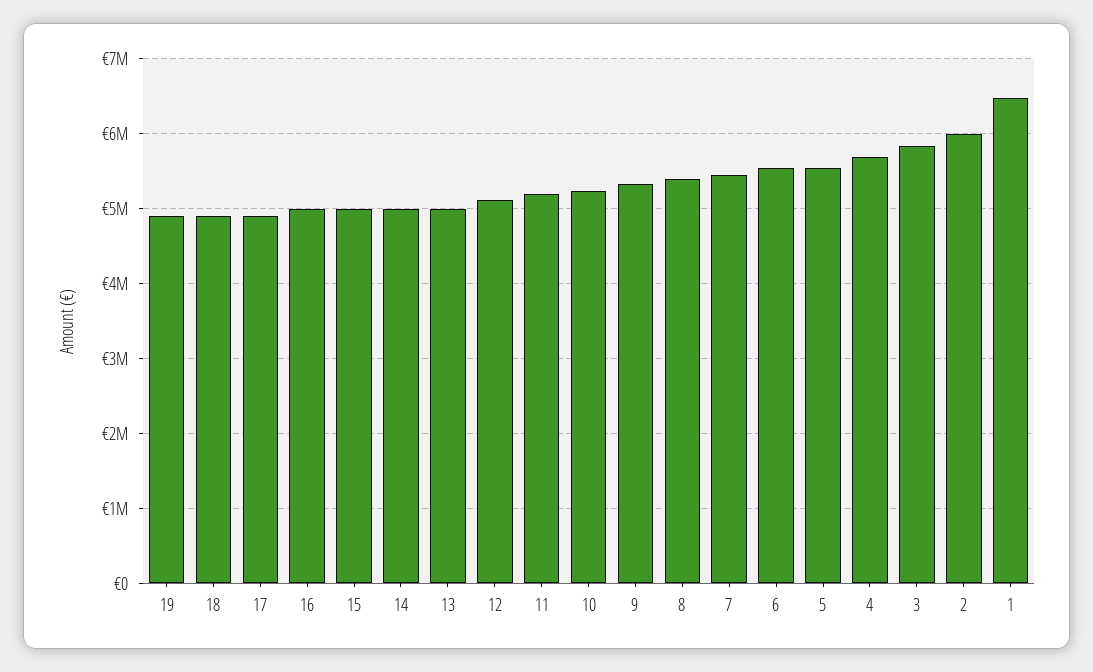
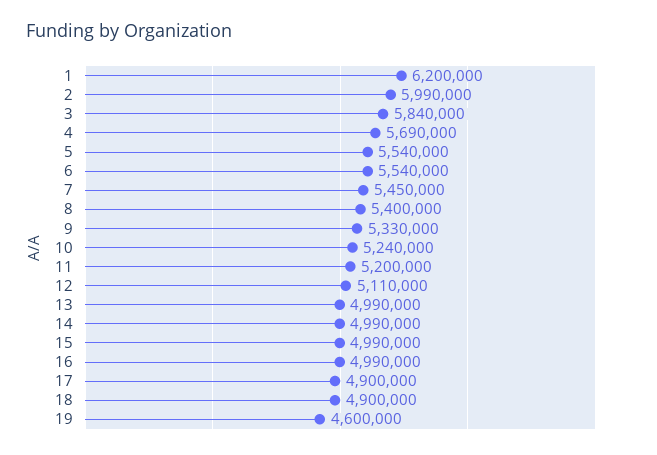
19: 4900000 -> 4600000
1: 6500000 -> 6200000

